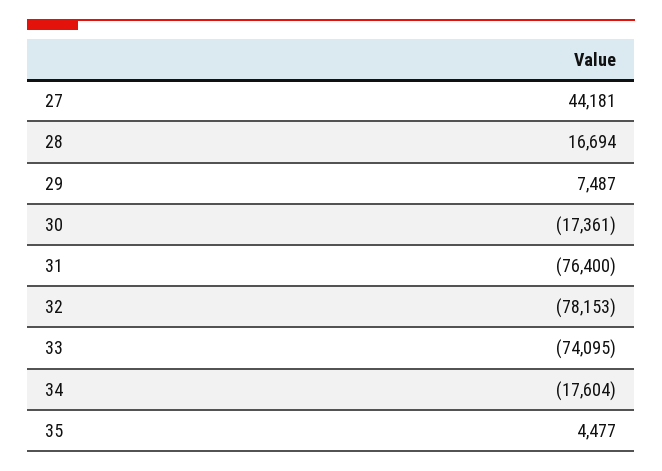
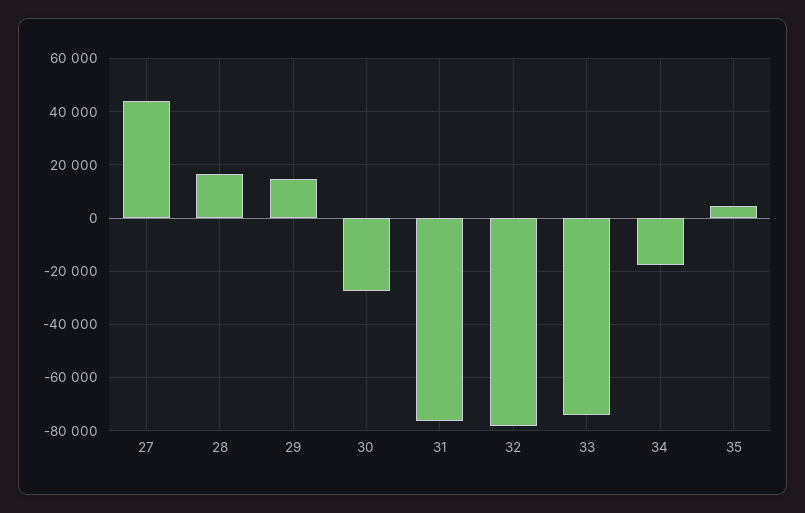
29: 7487 -> 15000
30: -17361 -> -27500

